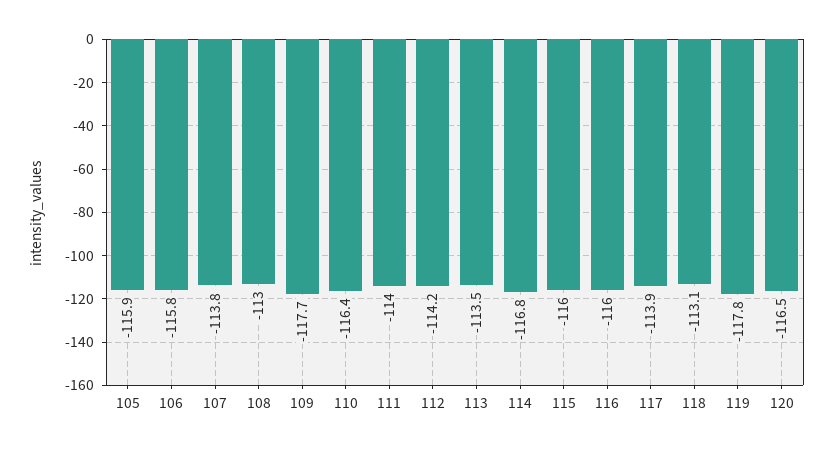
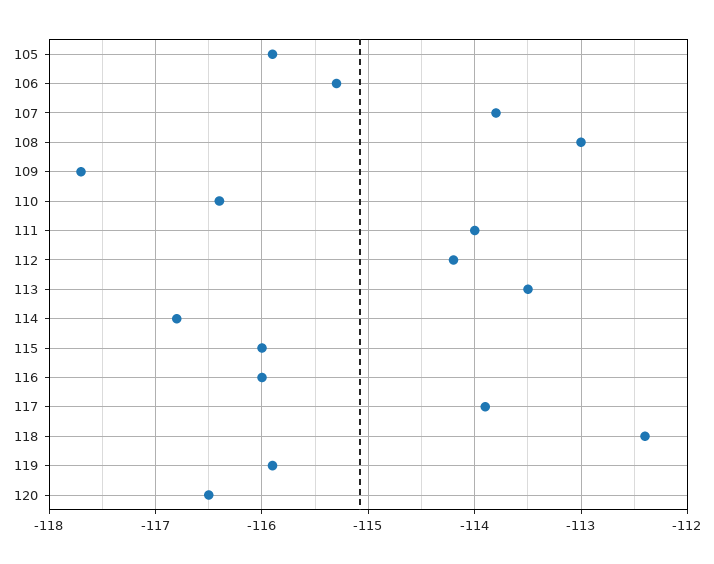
106: -115.8 -> -115.3
118: -113.1 -> -112.4
119: -117.8 -> -115.9

